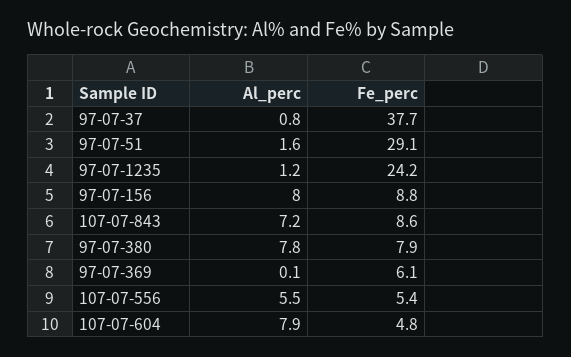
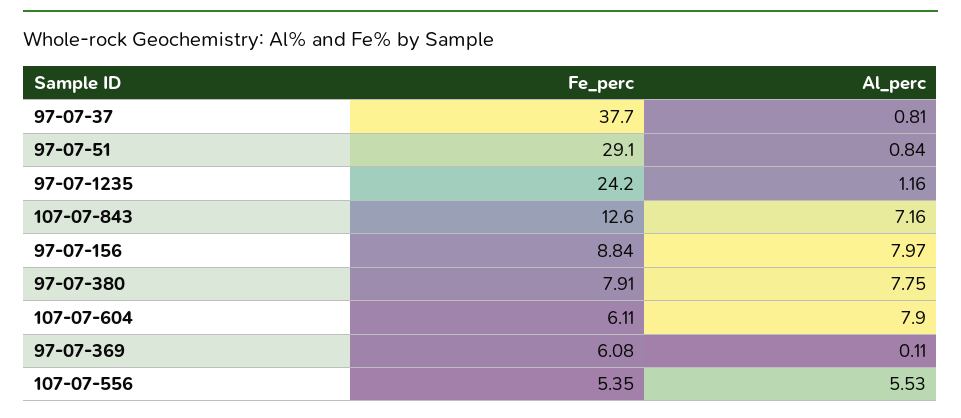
Al_perc, 97-07-51: 1.6 -> 0.84
Fe_perc, 107-07-843: 8.6 -> 12.6
Fe_perc, 107-07-604: 4.8 -> 6.11

